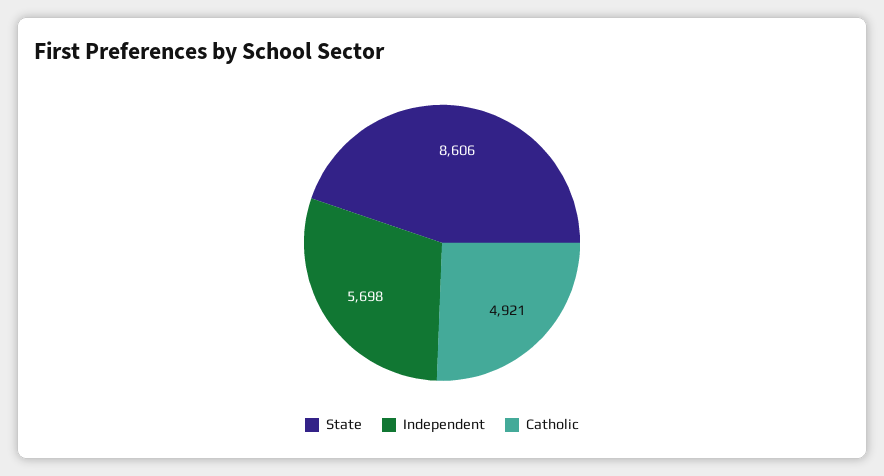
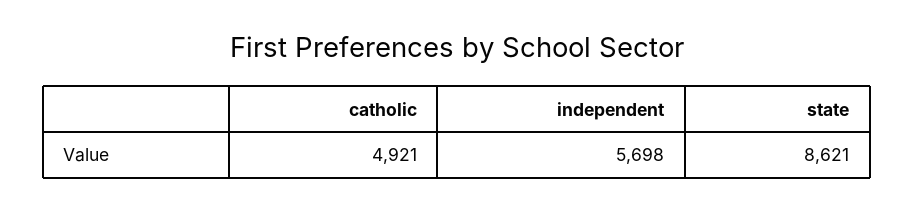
State: 8606 -> 8621

